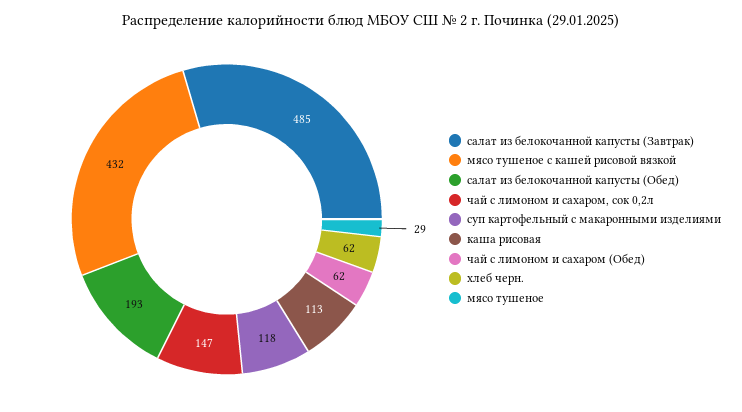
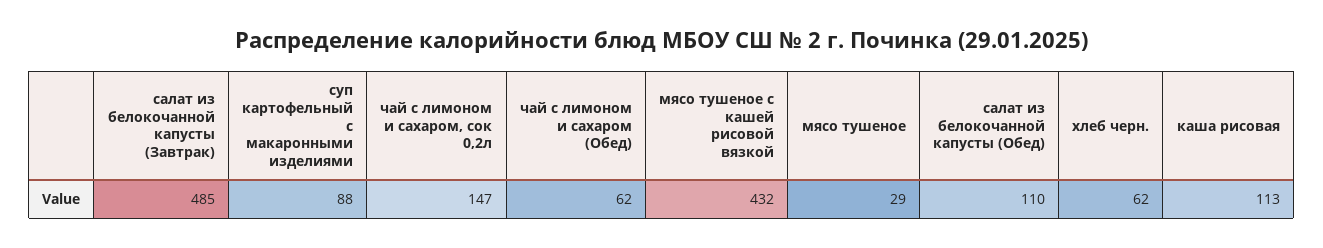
салат из белокочанной капусты (Обед): 193 -> 110
суп картофельный с макаронными изделиями: 118 -> 88

